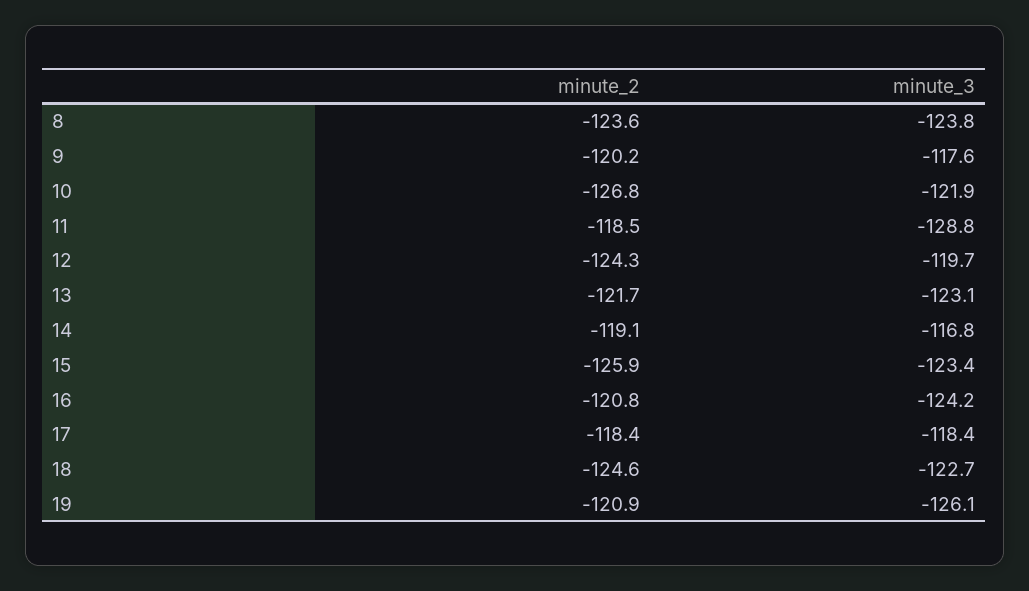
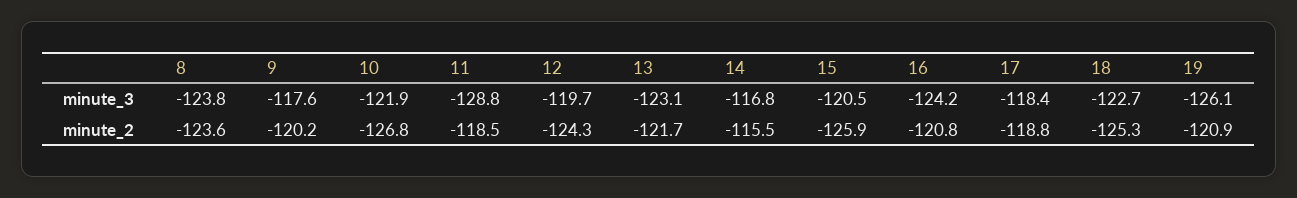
minute_2, 14: -119.1 -> -115.5
minute_3, 15: -123.4 -> -120.5
minute_2, 17: -118.4 -> -118.8
minute_2, 18: -124.6 -> -125.3

